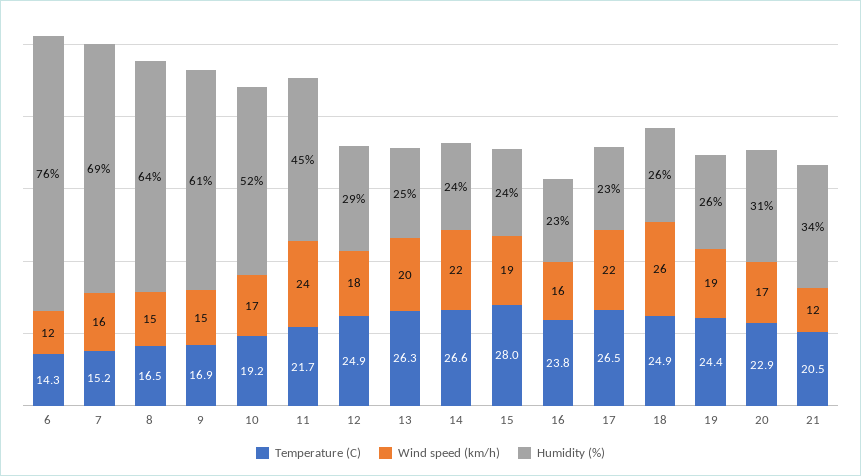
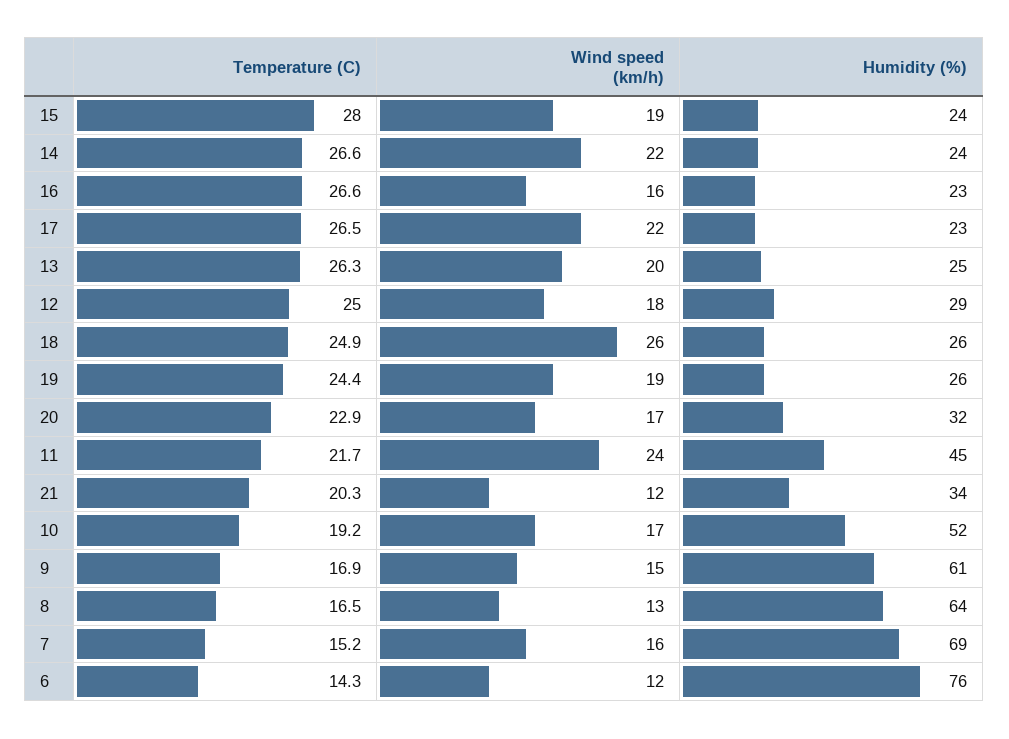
Wind speed (km/h), 8: 15 -> 13
Temperature (C), 12: 24.9 -> 25
Temperature (C), 16: 23.8 -> 26.6
Humidity (%), 20: 31 -> 32
Temperature (C), 21: 20.5 -> 20.3

